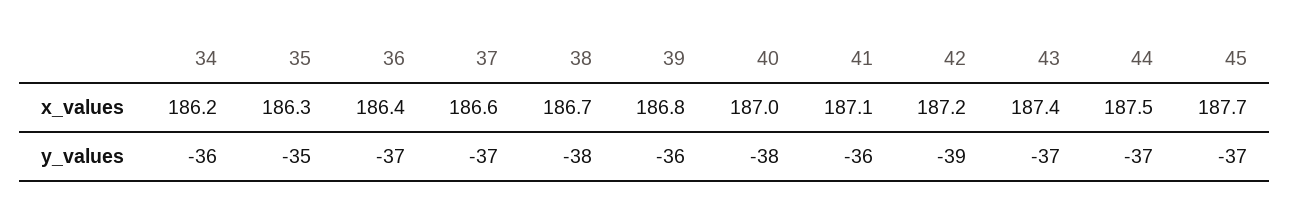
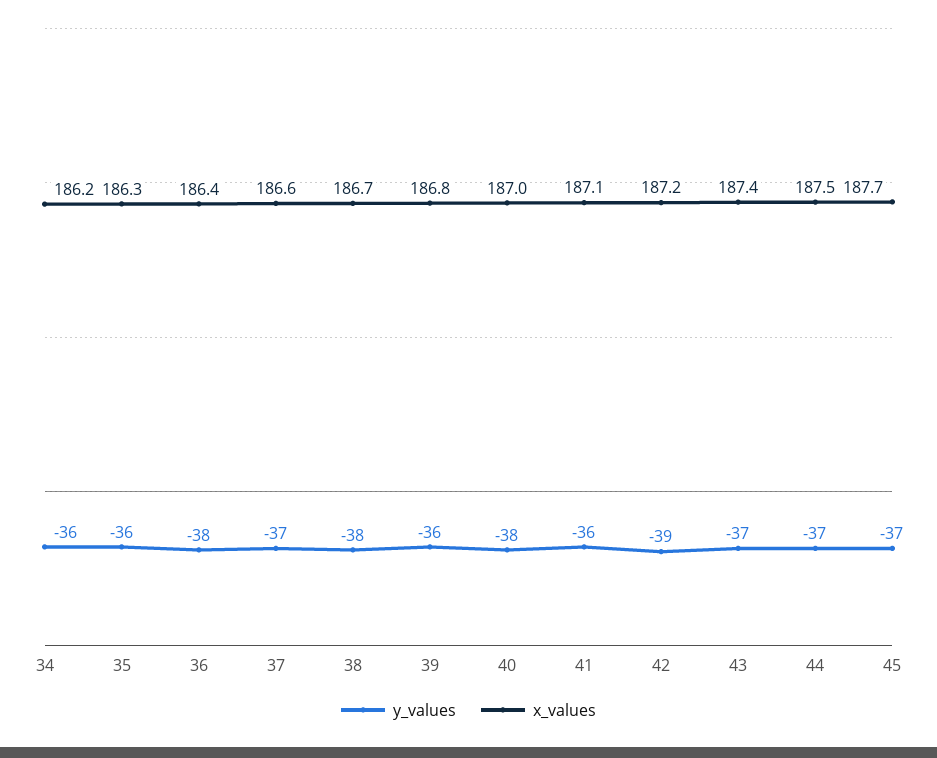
y_values, 35: -35 -> -36
y_values, 36: -37 -> -38

